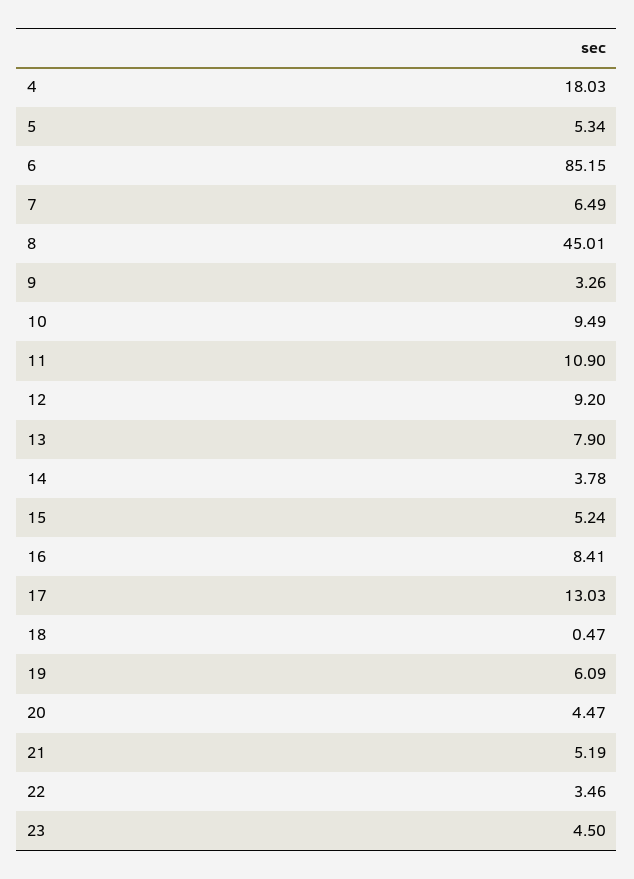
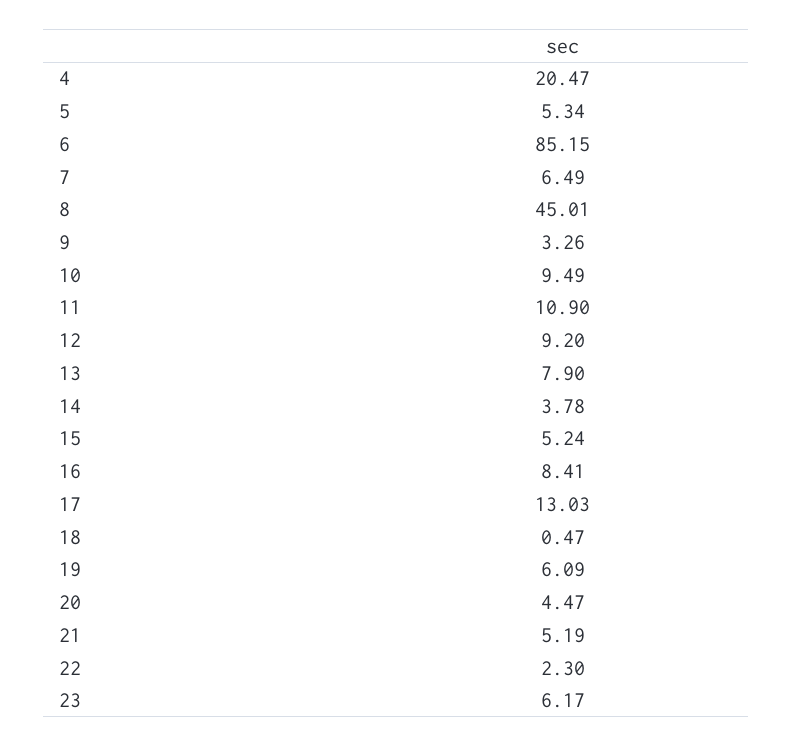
4: 18.03 -> 20.47
22: 3.46 -> 2.3
23: 4.5 -> 6.17

